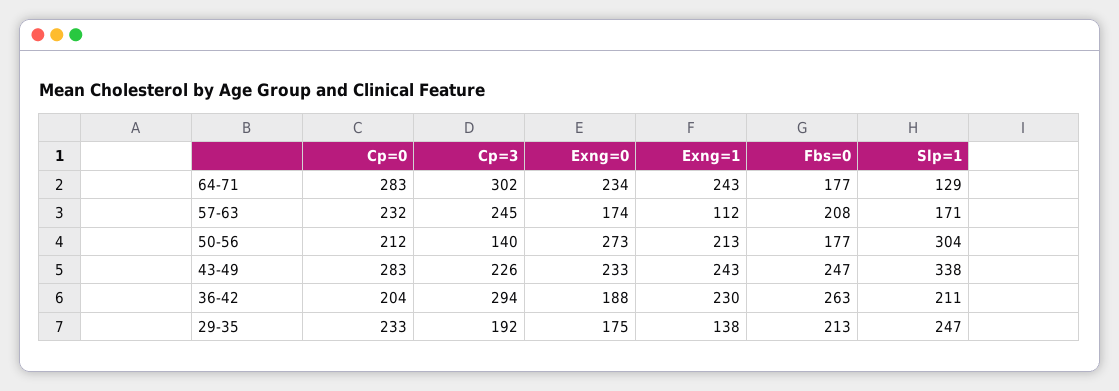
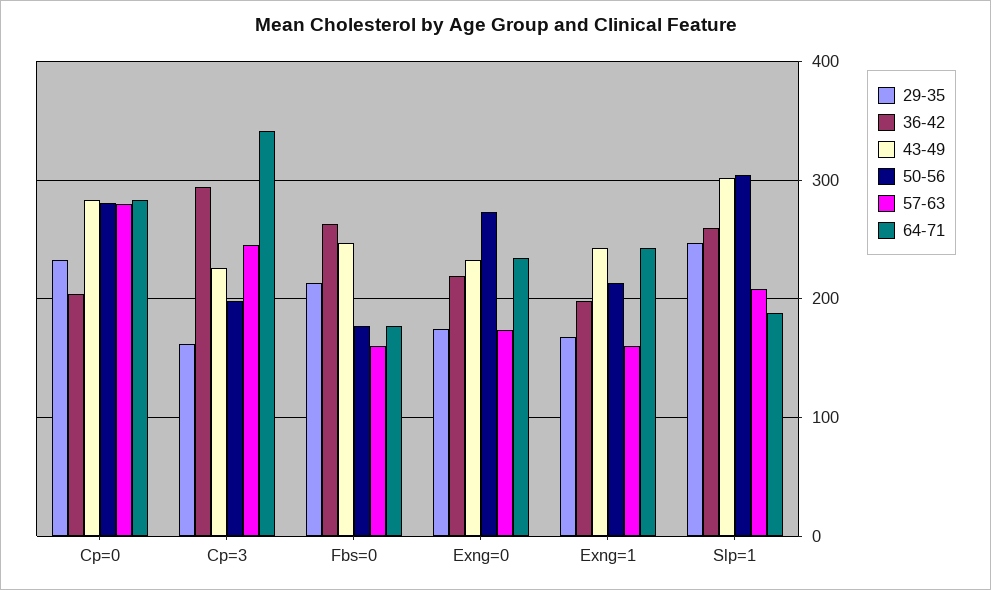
64-71, Cp=3: 302 -> 340
64-71, Slp=1: 129 -> 190
57-63, Cp=0: 232 -> 280
57-63, Exng=1: 112 -> 160
57-63, Fbs=0: 208 -> 160
57-63, Slp=1: 171 -> 210
50-56, Cp=0: 212 -> 280
50-56, Cp=3: 140 -> 200
43-49, Slp=1: 338 -> 300
36-42, Exng=0: 188 -> 220
36-42, Exng=1: 230 -> 200
36-42, Slp=1: 211 -> 260
29-35, Cp=3: 192 -> 160
29-35, Exng=1: 138 -> 170

